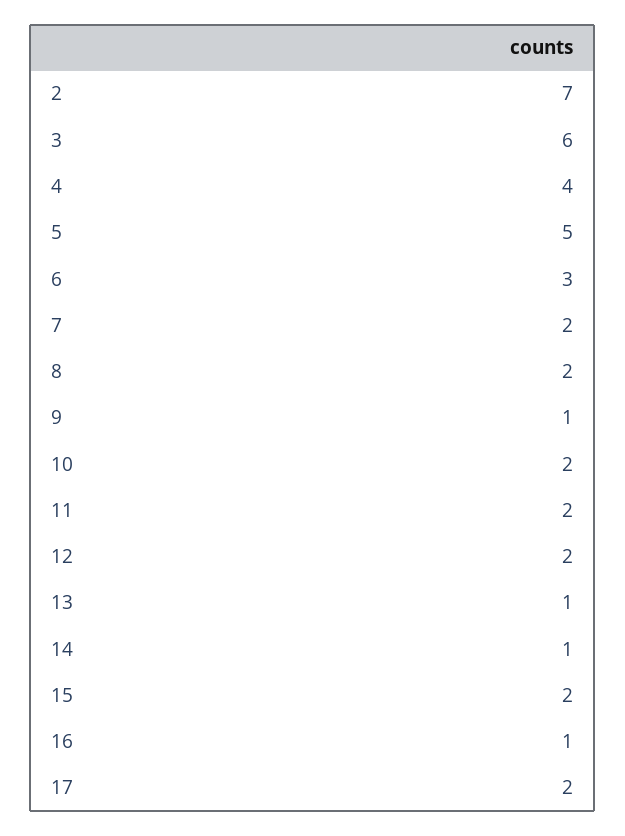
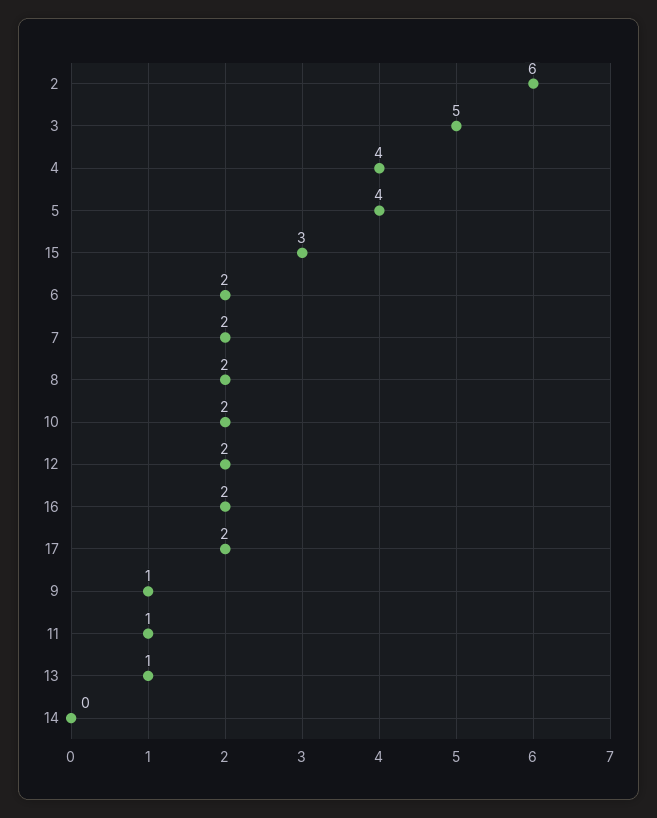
2: 7 -> 6
3: 6 -> 5
5: 5 -> 4
6: 3 -> 2
11: 2 -> 1
14: 1 -> 0
15: 2 -> 3
16: 1 -> 2

